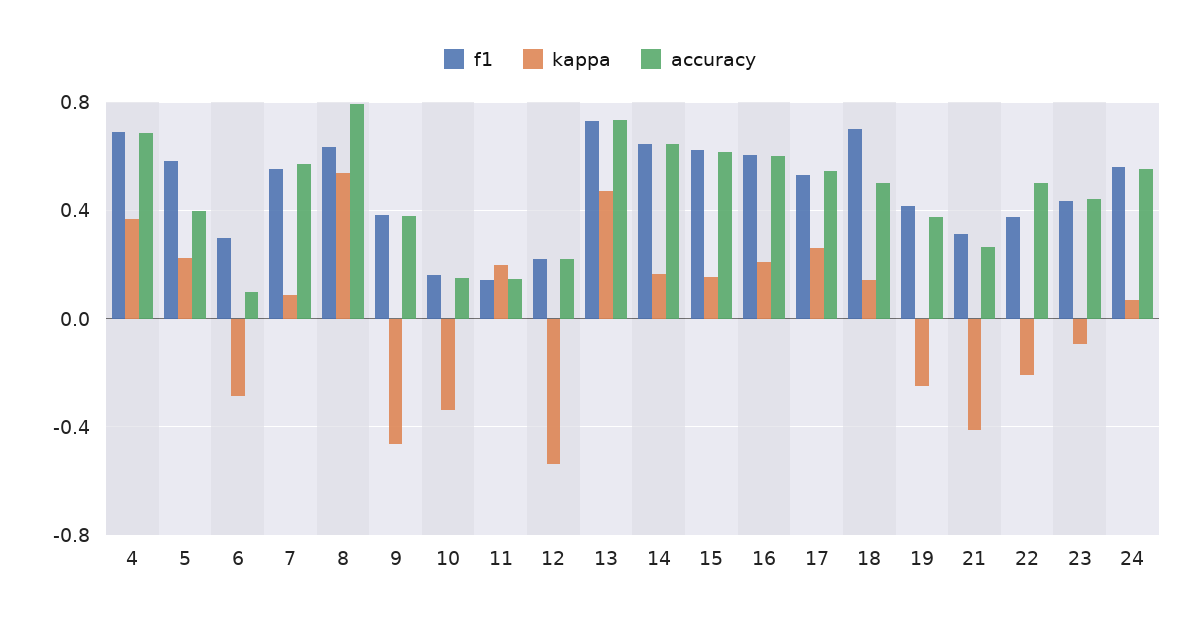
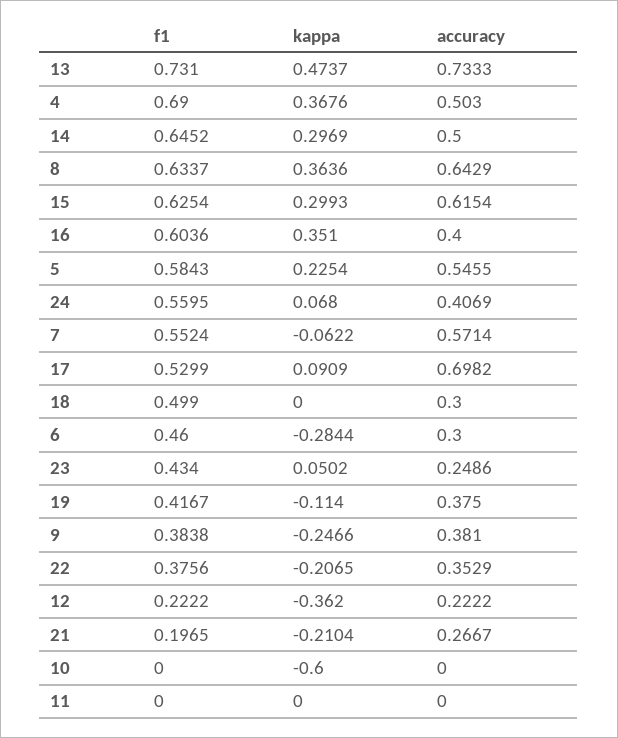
accuracy, 4: 0.7 -> 0.503
accuracy, 5: 0.4 -> 0.5455
f1, 6: 0.3 -> 0.46
accuracy, 6: 0.1 -> 0.3
kappa, 7: 0.1 -> -0.0622
kappa, 8: 0.55 -> 0.3636
accuracy, 8: 0.8 -> 0.6429
kappa, 9: -0.45 -> -0.2466
f1, 10: 0.15 -> 0
kappa, 10: -0.35 -> -0.6
accuracy, 10: 0.15 -> 0
f1, 11: 0.15 -> 0
kappa, 11: 0.2 -> 0
accuracy, 11: 0.15 -> 0
kappa, 12: -0.55 -> -0.362
kappa, 14: 0.15 -> 0.2969
accuracy, 14: 0.65 -> 0.5
kappa, 15: 0.15 -> 0.2993
kappa, 16: 0.2 -> 0.351
accuracy, 16: 0.6 -> 0.4
kappa, 17: 0.25 -> 0.0909
accuracy, 17: 0.55 -> 0.6982
f1, 18: 0.7 -> 0.499
kappa, 18: 0.15 -> 0
accuracy, 18: 0.5 -> 0.3
kappa, 19: -0.25 -> -0.114
f1, 21: 0.3 -> 0.1965
kappa, 21: -0.4 -> -0.2104
accuracy, 22: 0.5 -> 0.3529
kappa, 23: -0.1 -> 0.0502
accuracy, 23: 0.45 -> 0.2486
accuracy, 24: 0.55 -> 0.4069

